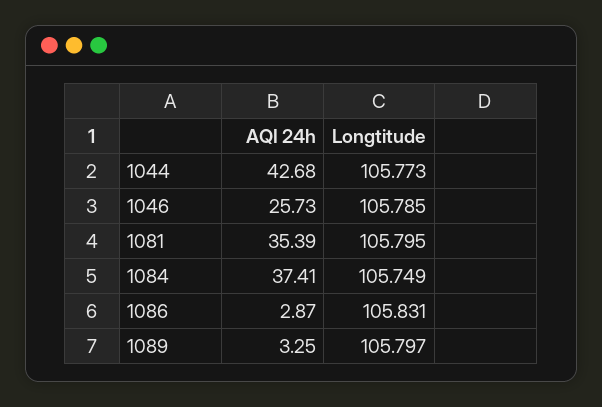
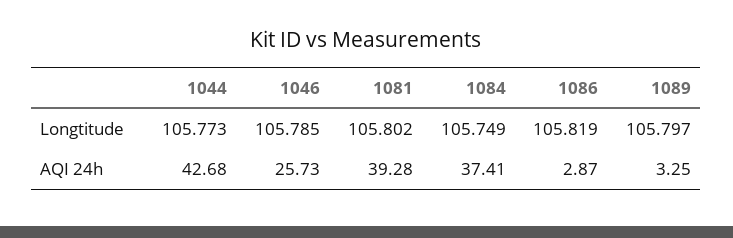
AQI 24h, 1081: 35.39 -> 39.28
Longtitude, 1081: 105.795 -> 105.802
Longtitude, 1086: 105.831 -> 105.819

